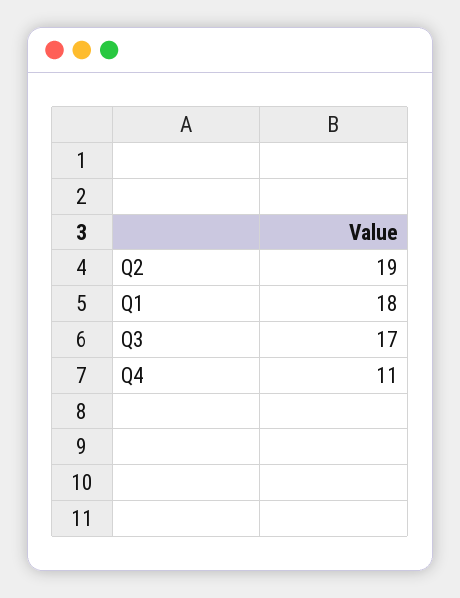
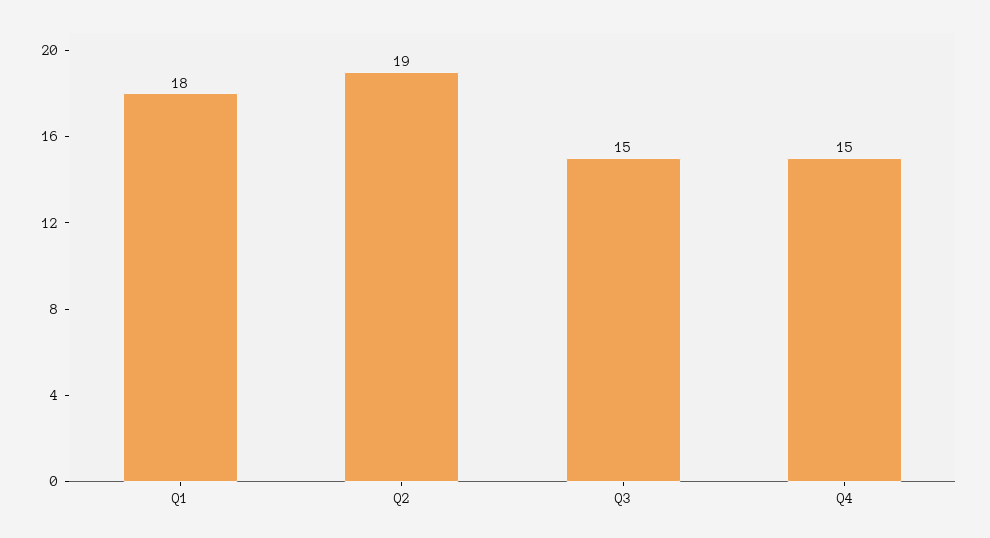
Q3: 17 -> 15
Q4: 11 -> 15

